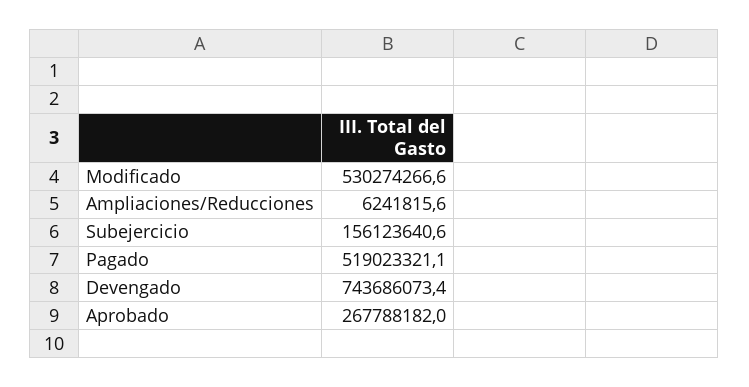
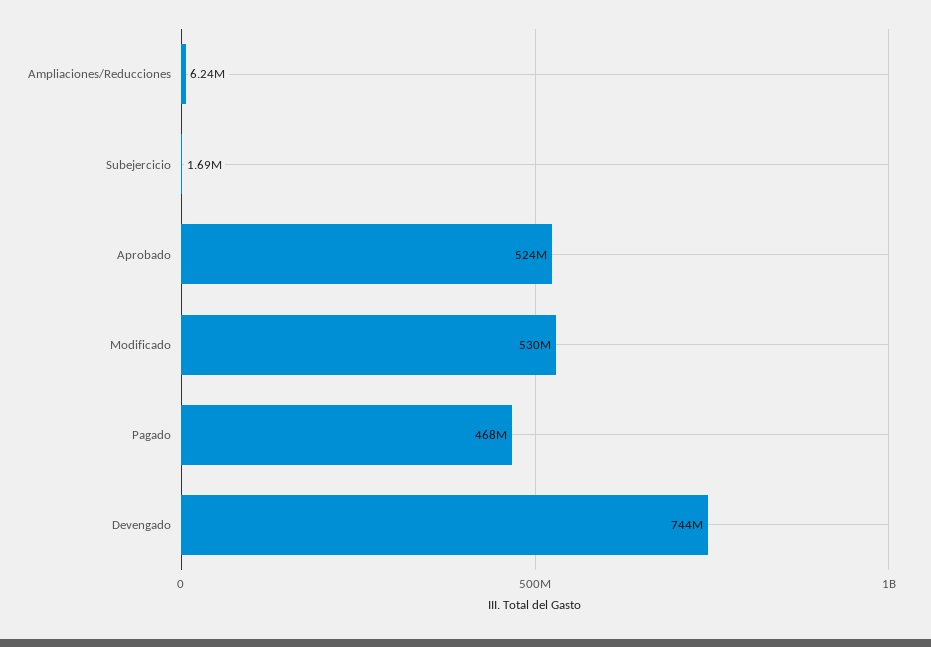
Subejercicio: 156123640.6 -> 1690000
Pagado: 519023321.1 -> 468000000
Aprobado: 267788182 -> 524000000

